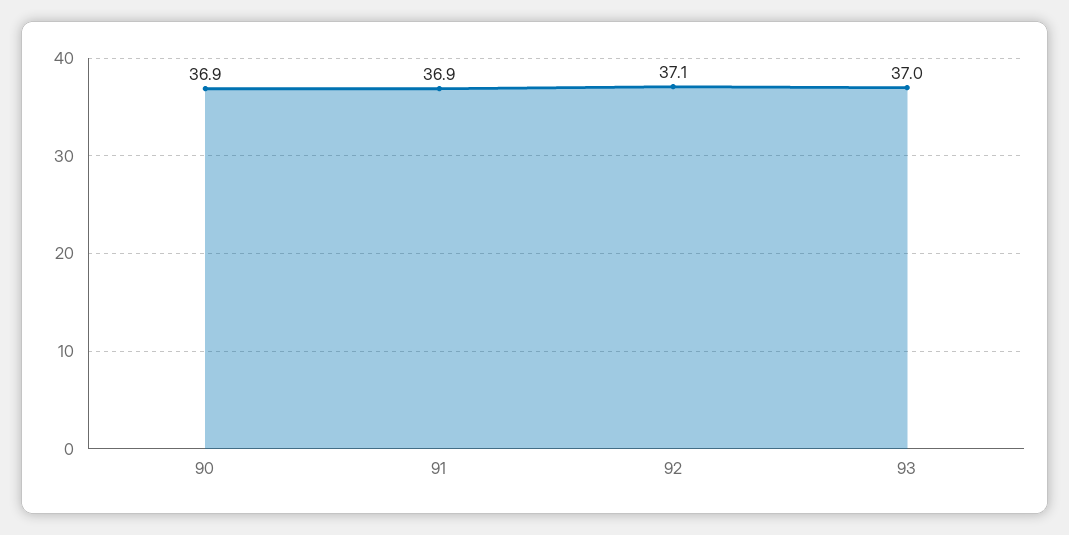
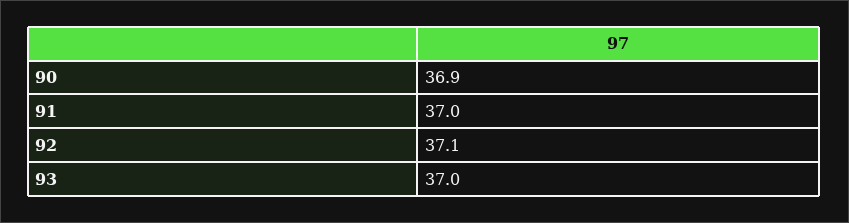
91: 36.9 -> 37

